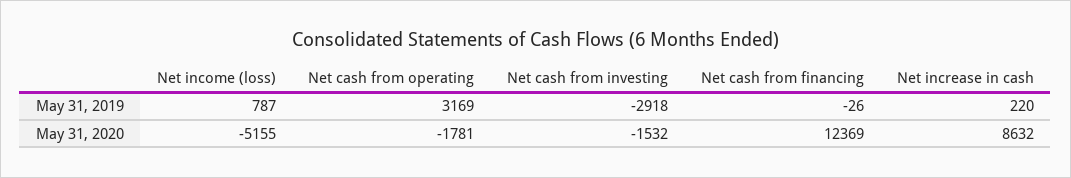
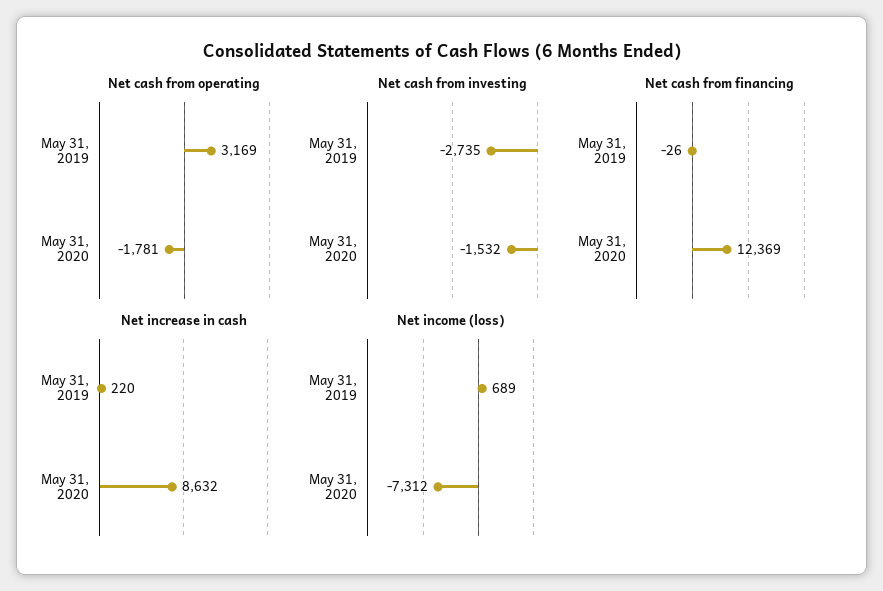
Net income (loss), May 31, 2019: 787 -> 689
Net cash from investing, May 31, 2019: -2918 -> -2735
Net income (loss), May 31, 2020: -5155 -> -7312

